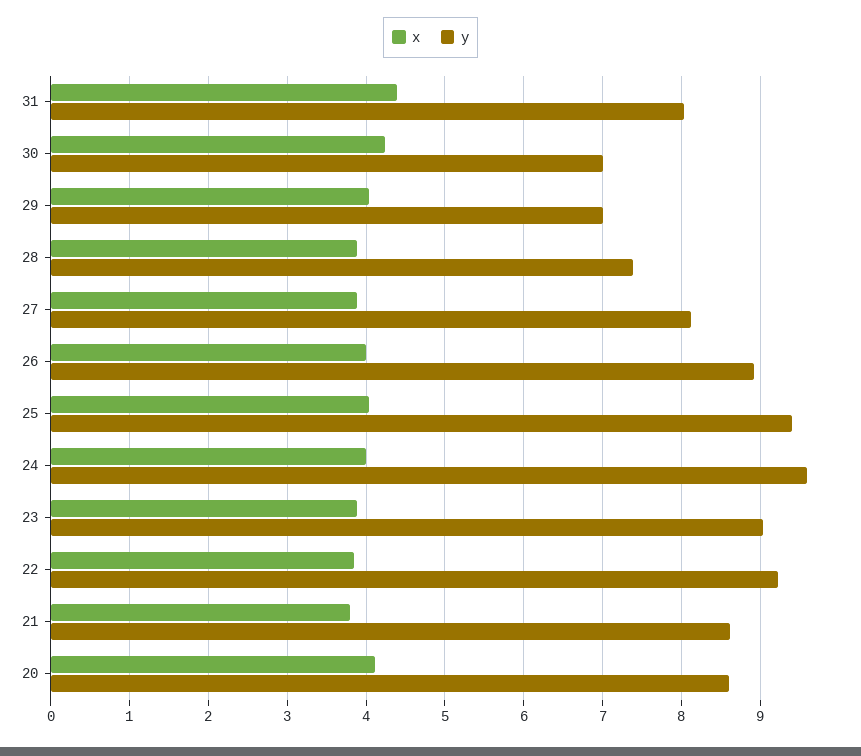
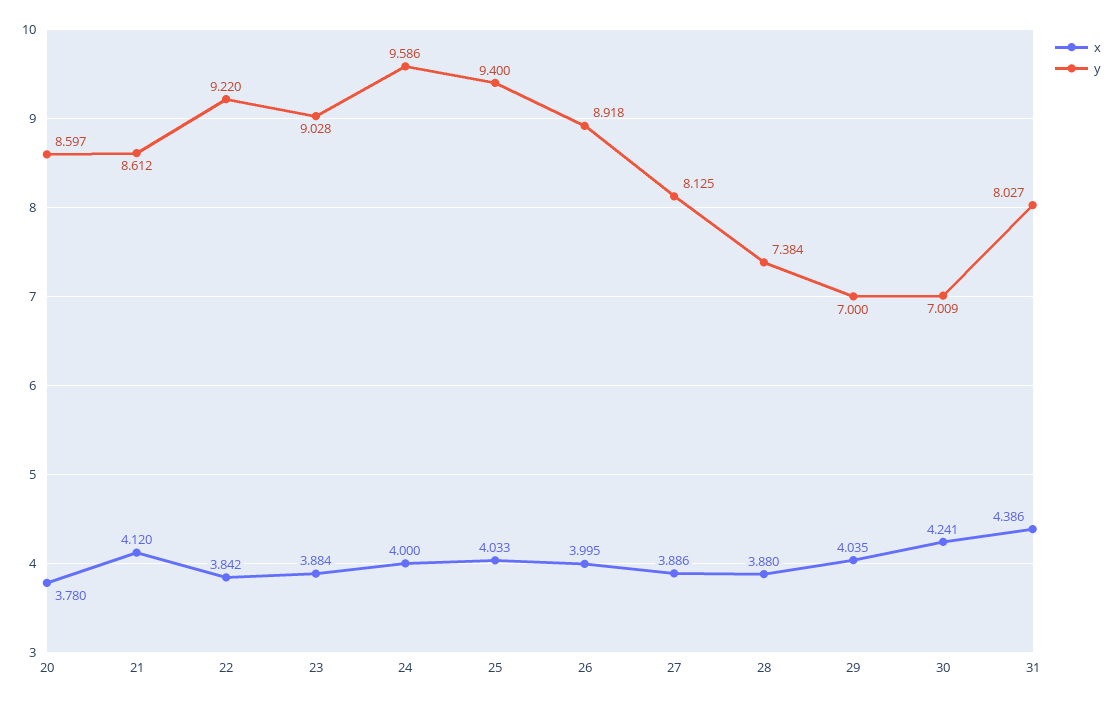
x, 21: 3.8 -> 4.12
x, 20: 4.1 -> 3.78

